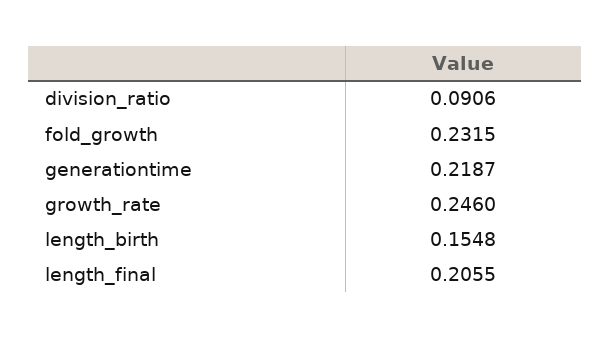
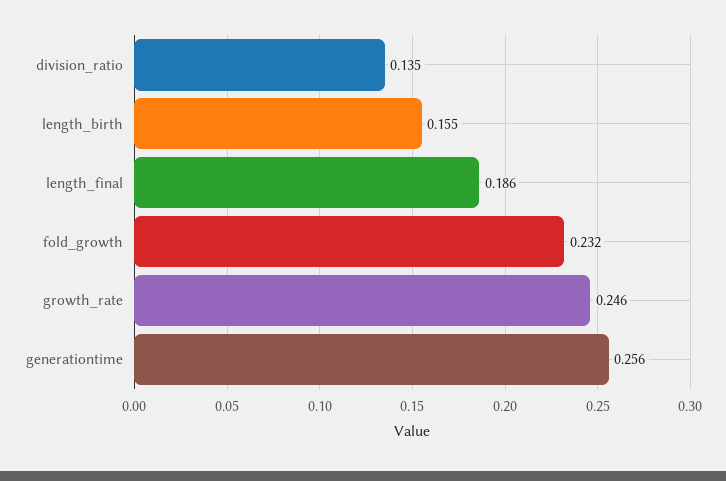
division_ratio: 0.0906 -> 0.135
generationtime: 0.2187 -> 0.256
length_final: 0.2055 -> 0.186

